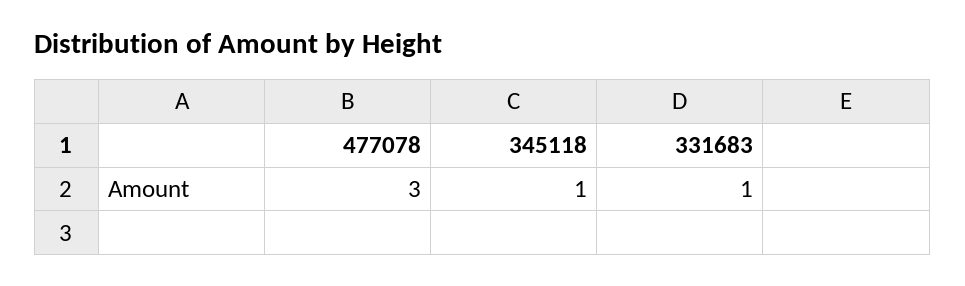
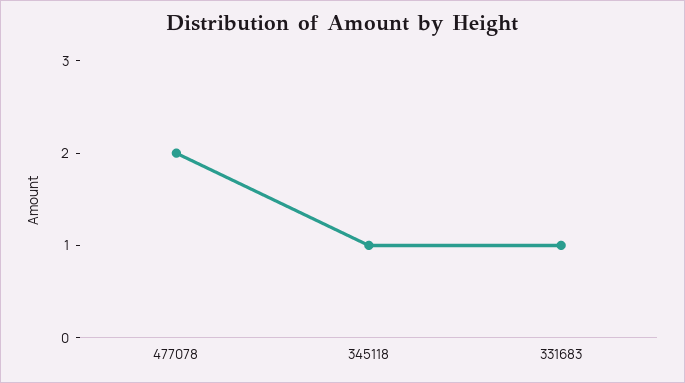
477078: 3 -> 2

